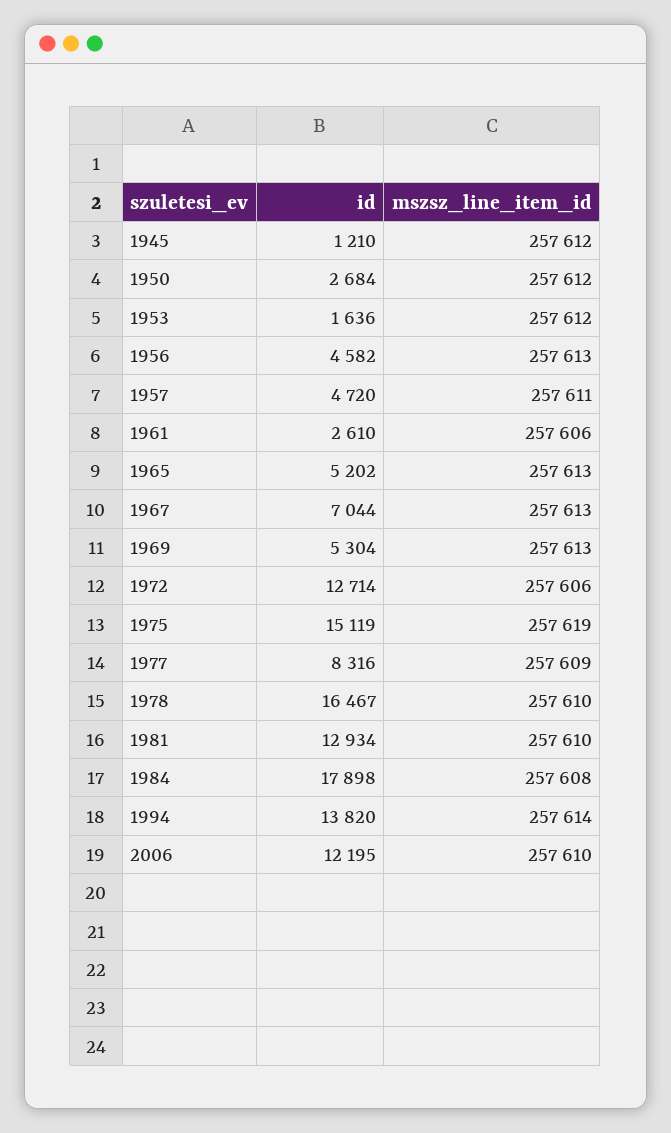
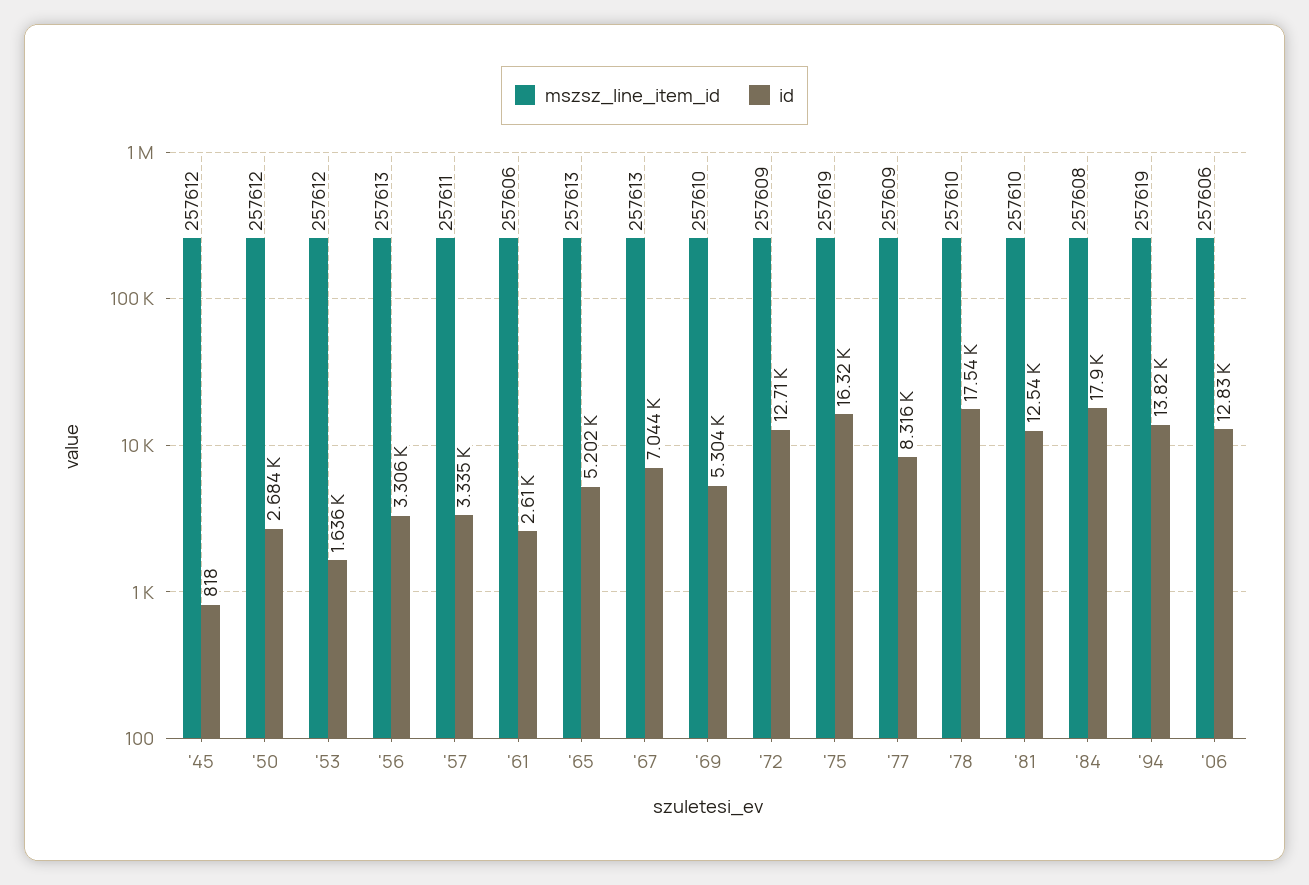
id, 1945: 1210 -> 818
id, 1956: 4582 -> 3306
id, 1957: 4720 -> 3335
mszsz_line_item_id, 1969: 257613 -> 257610
mszsz_line_item_id, 1972: 257606 -> 257609
id, 1975: 15119 -> 16320
id, 1978: 16467 -> 17540
id, 1981: 12934 -> 12540
mszsz_line_item_id, 1994: 257614 -> 257619
id, 2006: 12195 -> 12830
mszsz_line_item_id, 2006: 257610 -> 257606

